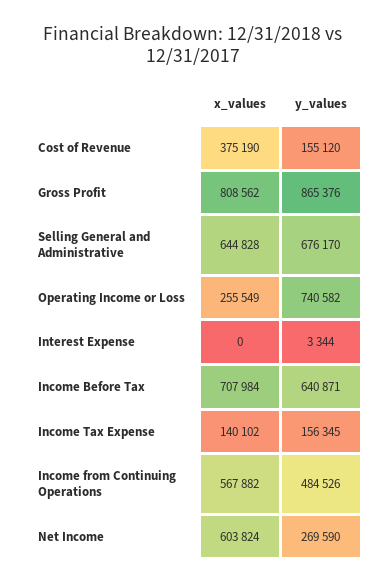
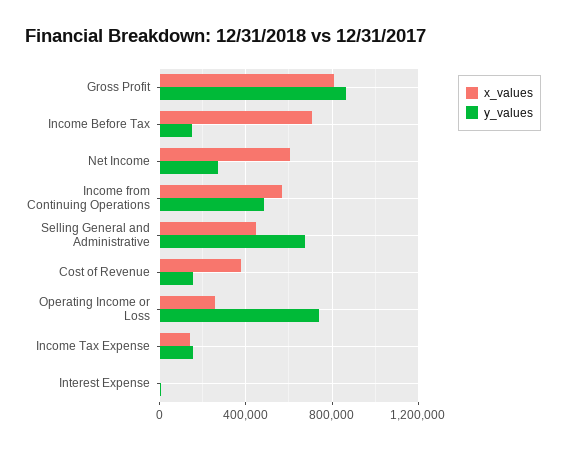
x_values, Selling General and Administrative: 644828 -> 450000
y_values, Income Before Tax: 640871 -> 150000

